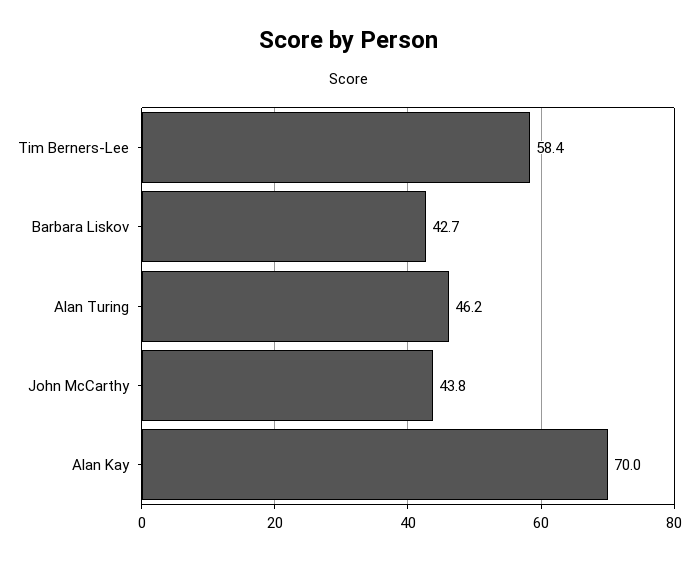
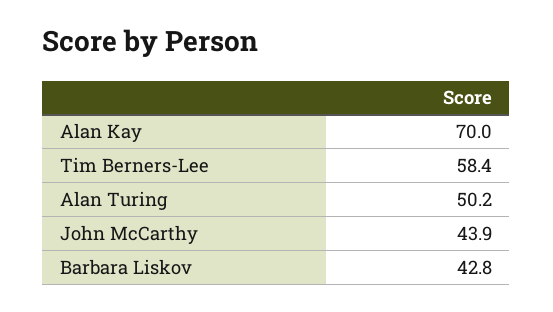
Barbara Liskov: 42.7 -> 42.8
Alan Turing: 46.2 -> 50.2
John McCarthy: 43.8 -> 43.9

